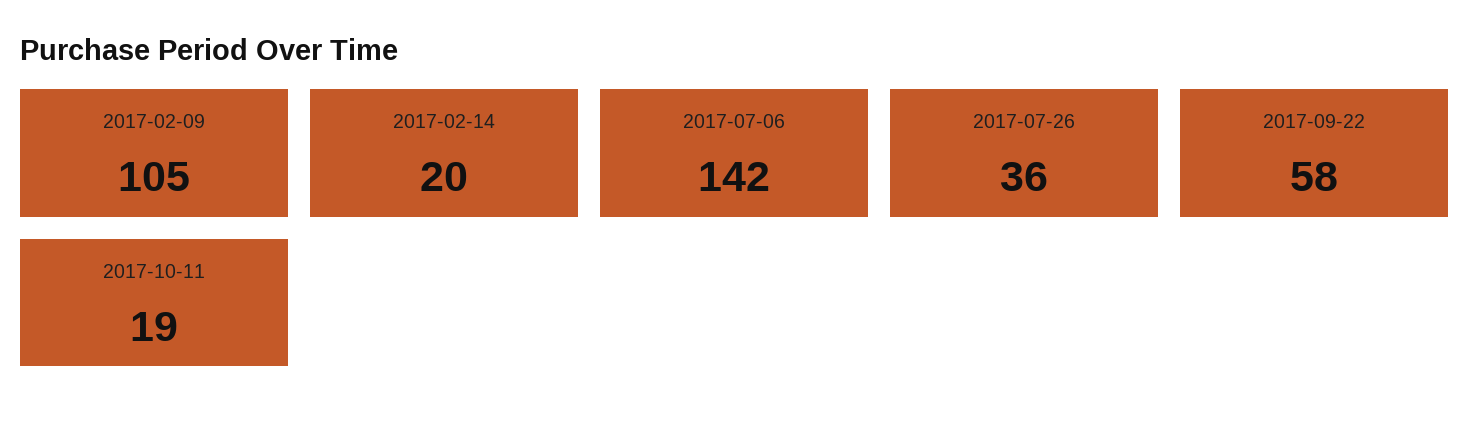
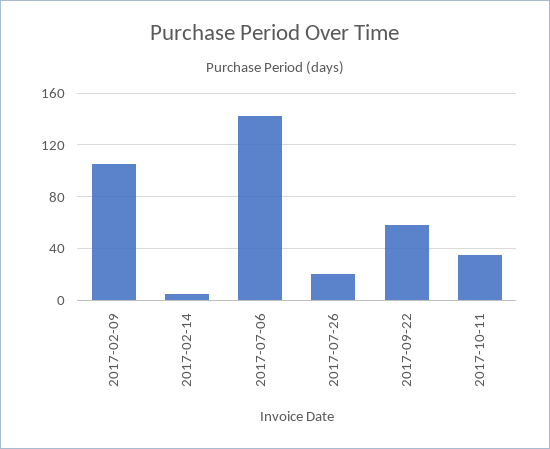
2017-02-14: 20 -> 5
2017-07-26: 36 -> 20
2017-10-11: 19 -> 35

